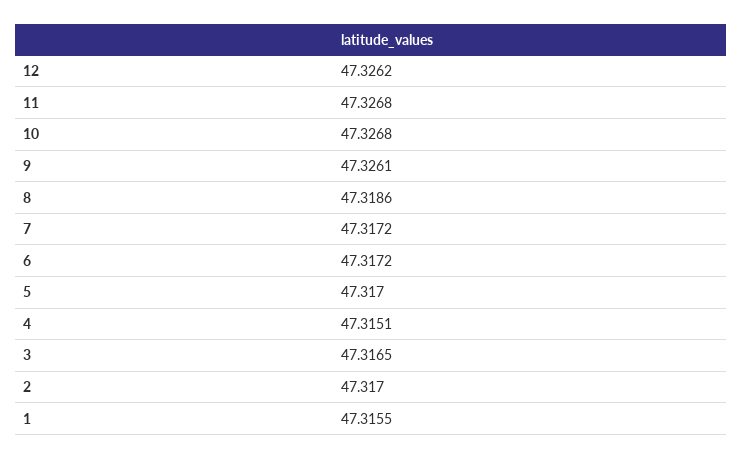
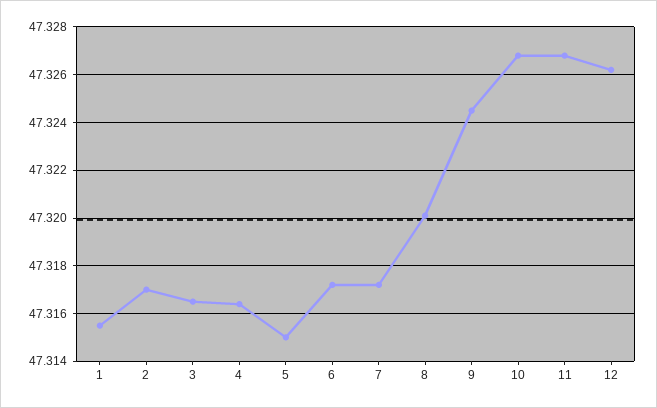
9: 47.3261 -> 47.3245
8: 47.3186 -> 47.32
5: 47.317 -> 47.315
4: 47.3151 -> 47.3165

